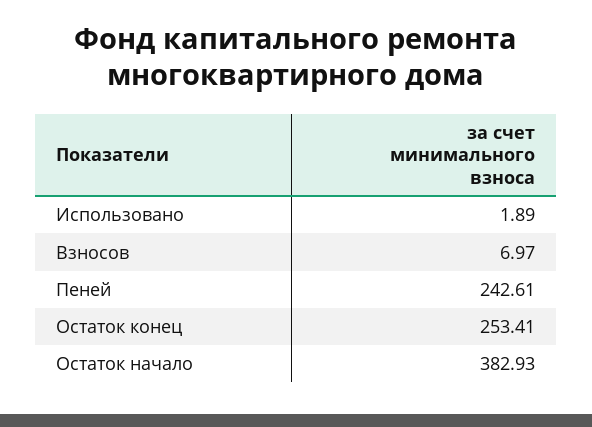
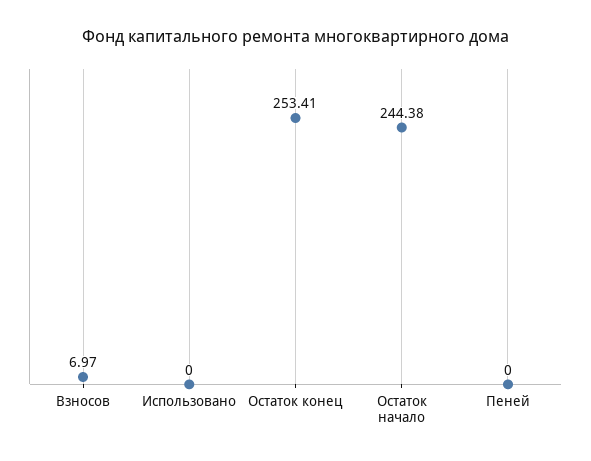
Использовано: 1.89 -> 0
Пеней: 242.61 -> 0
Остаток начало: 382.93 -> 244.38

